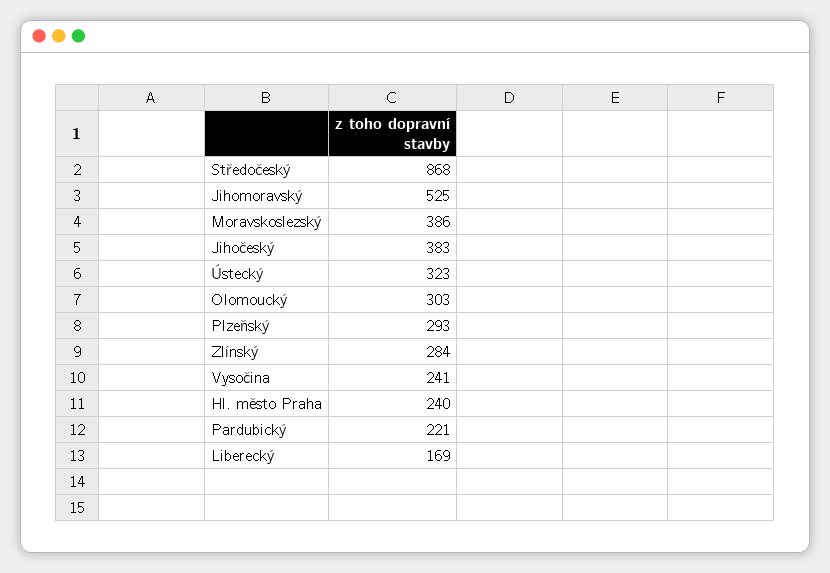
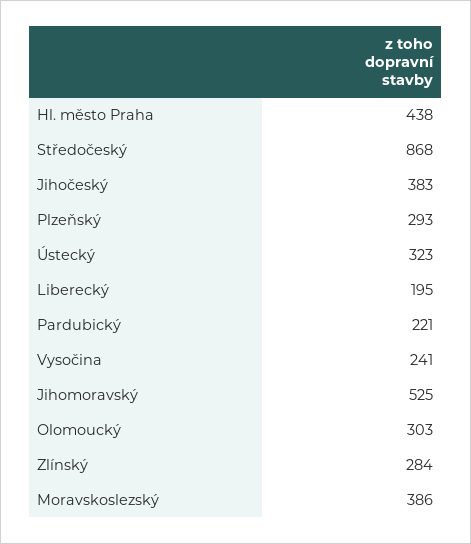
Hl. město Praha: 240 -> 438
Liberecký: 169 -> 195

